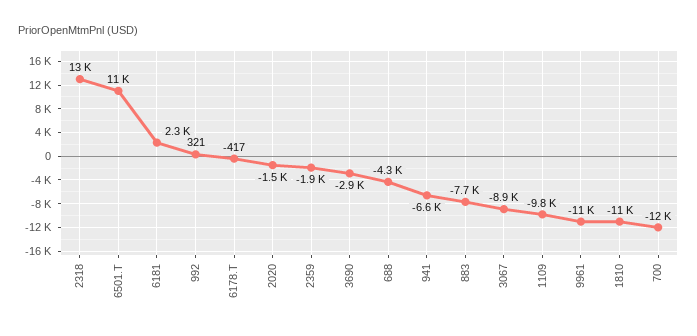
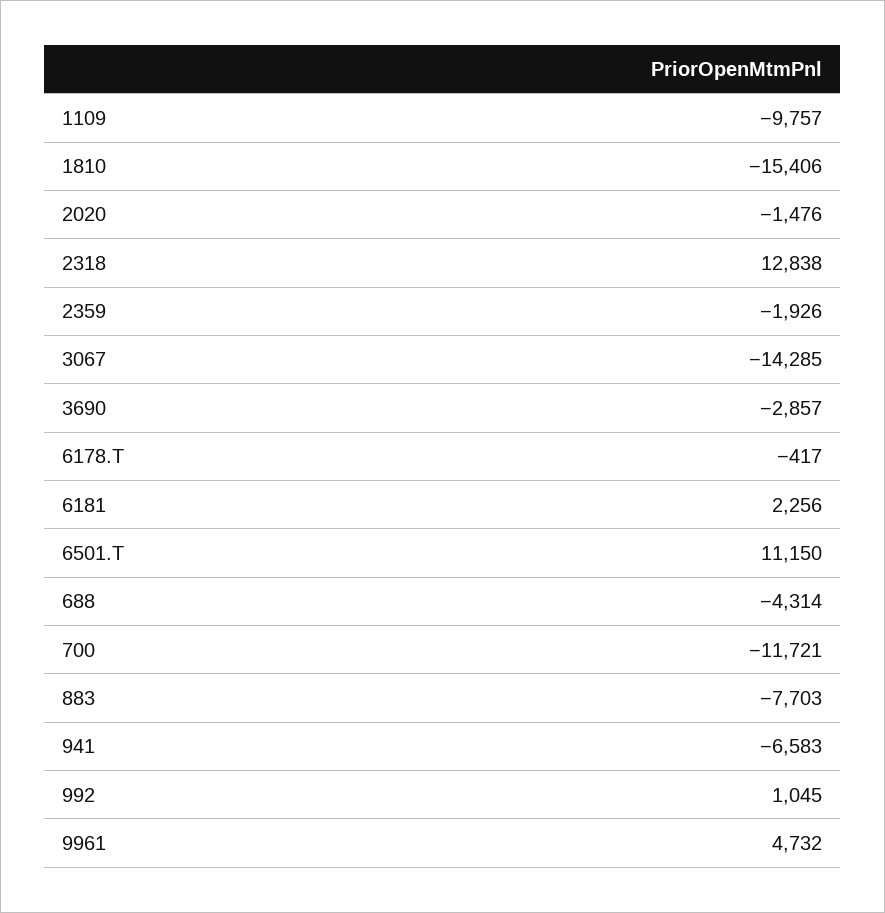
992: 321 -> 1045
3067: -8900 -> -14285
9961: -11000 -> 4732
1810: -11000 -> -15406

